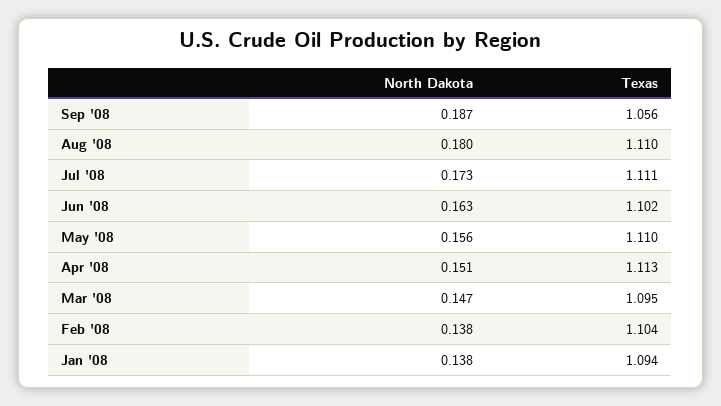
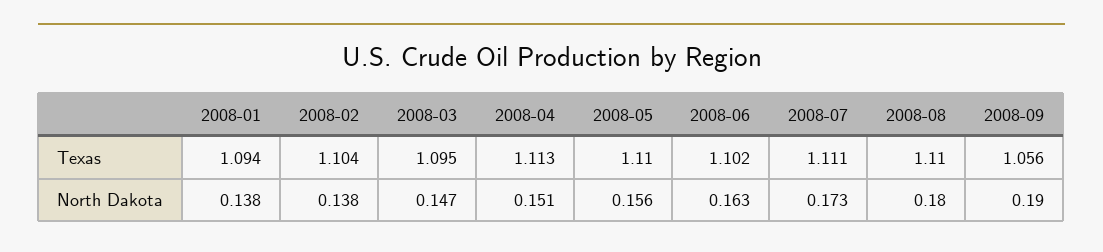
North Dakota, Sep '08: 0.187 -> 0.19

